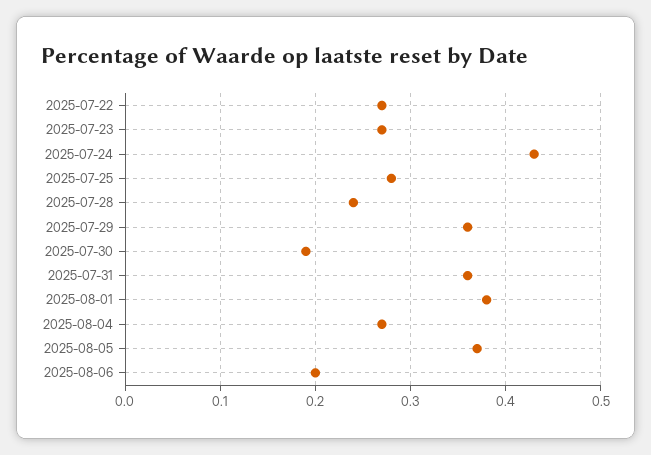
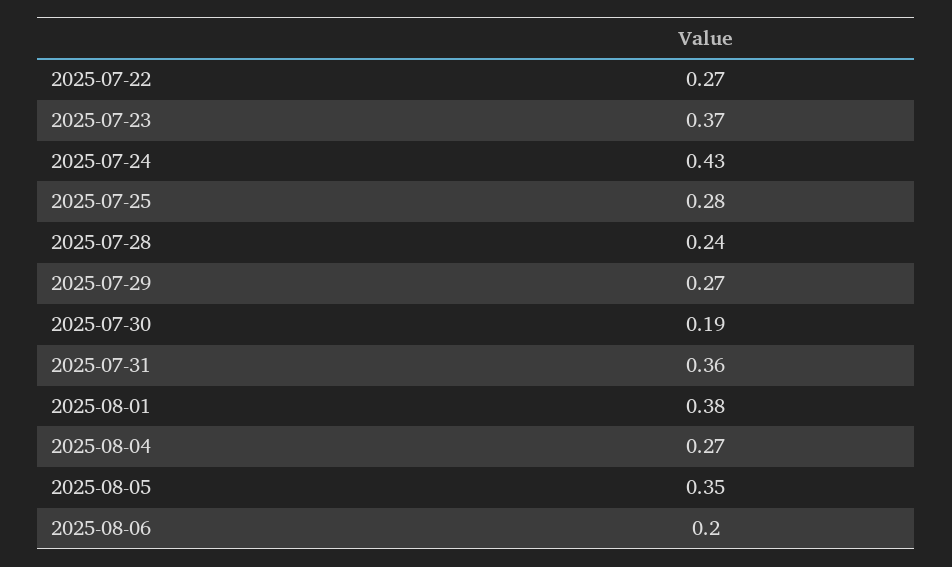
2025-07-23: 0.27 -> 0.37
2025-07-29: 0.36 -> 0.27
2025-08-05: 0.37 -> 0.35

